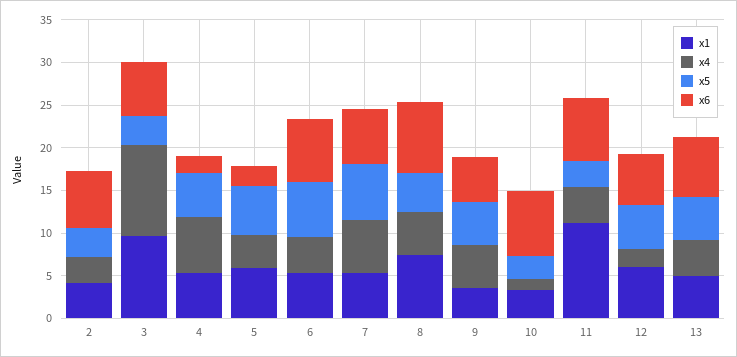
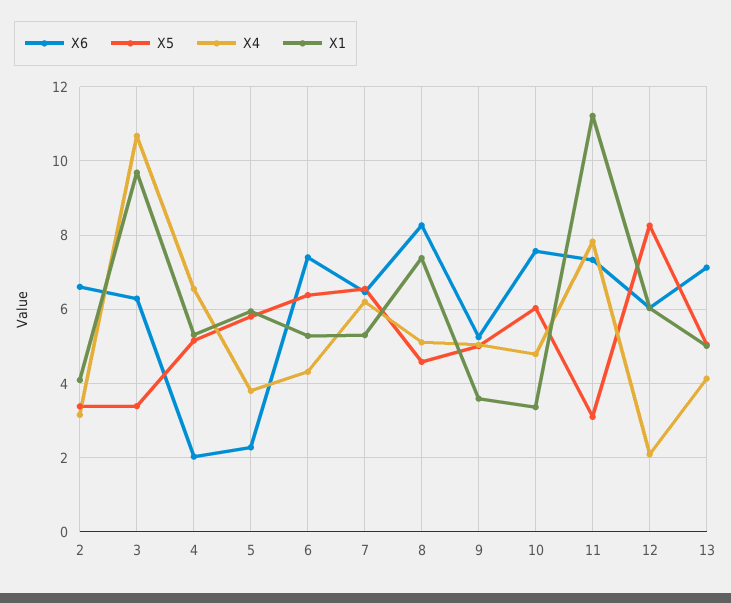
x4, 10: 1 -> 4.8
x5, 10: 3 -> 6
x4, 11: 4 -> 7.8
x5, 12: 5 -> 8.2

